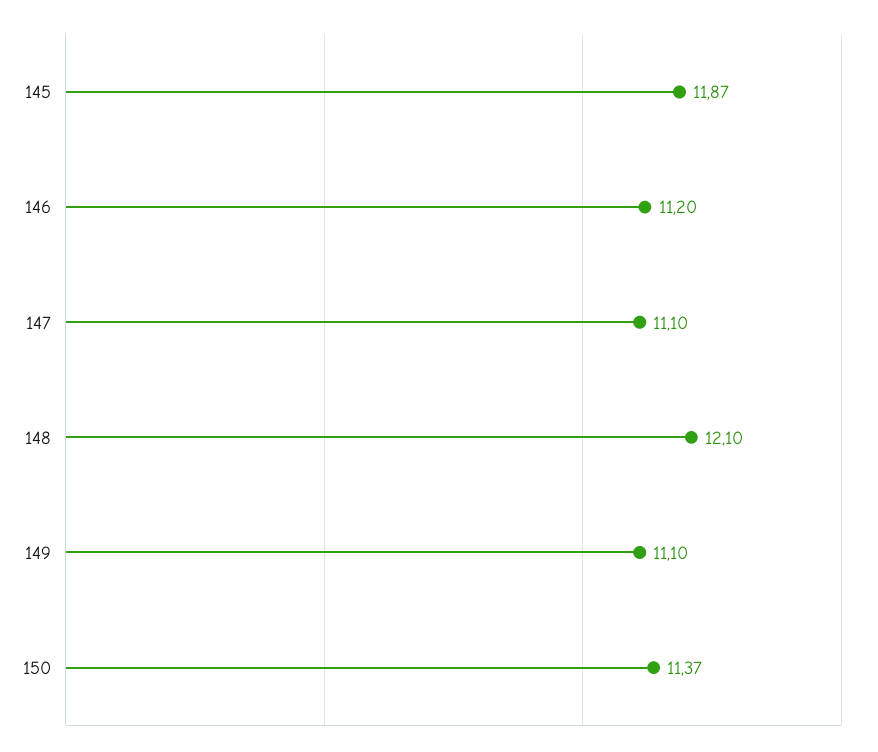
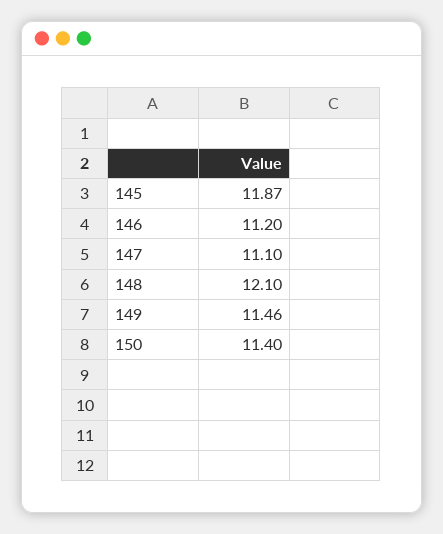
149: 11.1 -> 11.46
150: 11.37 -> 11.4

